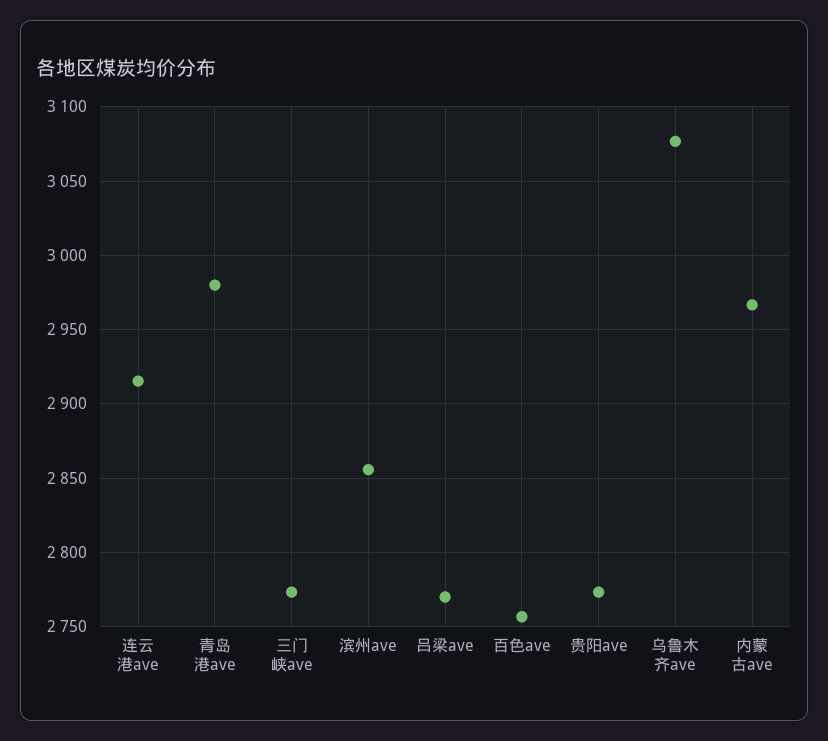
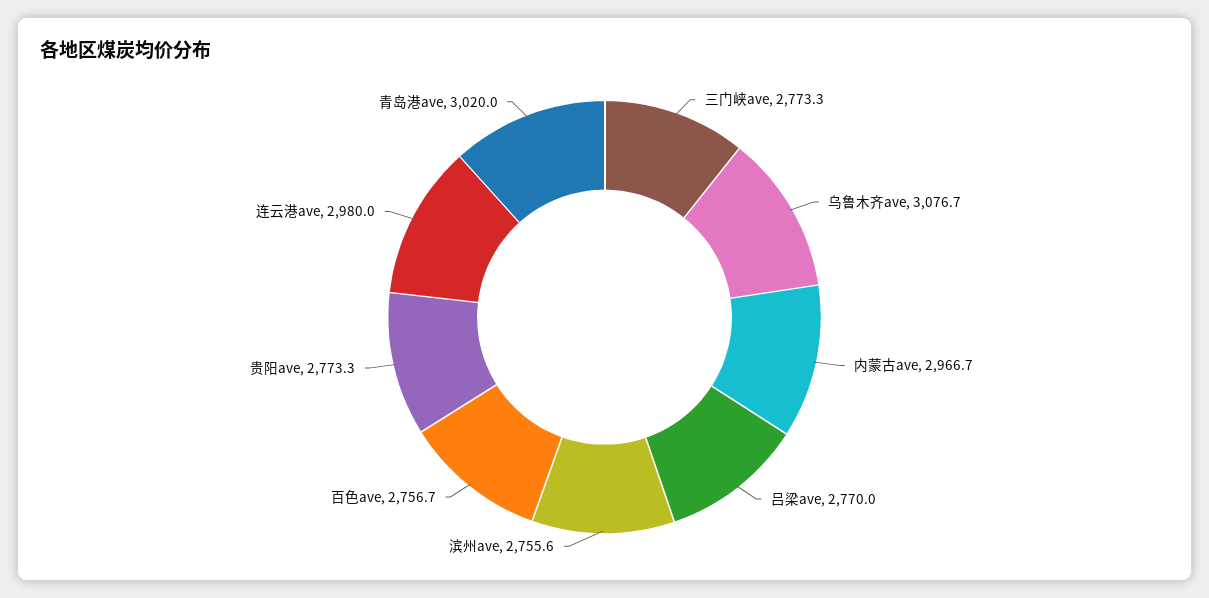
连云港ave: 2915 -> 2980
青岛港ave: 2980 -> 3020
滨州ave: 2855 -> 2755.6

